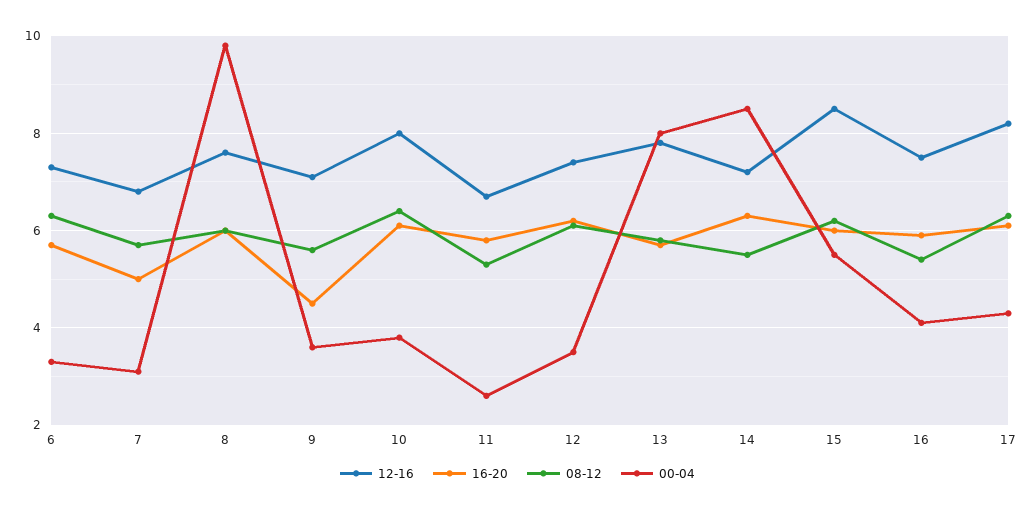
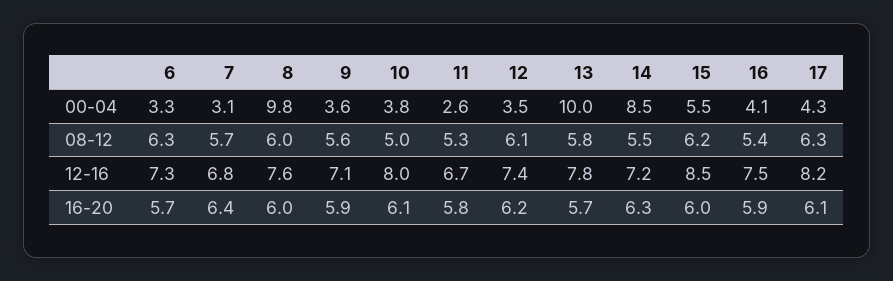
16-20, 7: 5 -> 6.4
16-20, 9: 4.5 -> 5.9
08-12, 10: 6.5 -> 5
00-04, 13: 8 -> 10

